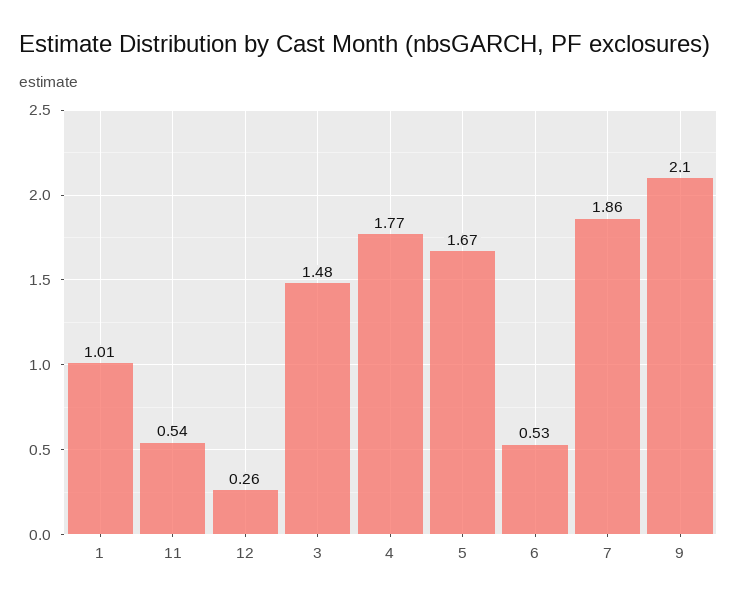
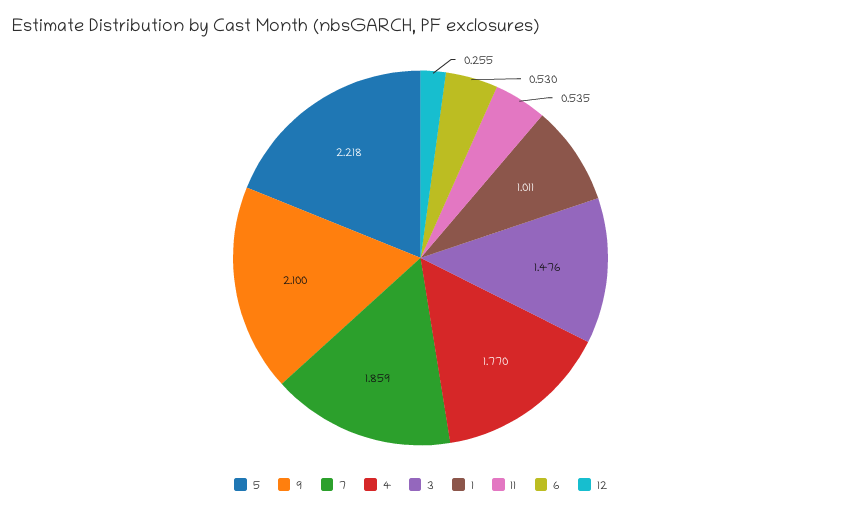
5: 1.67 -> 2.218

